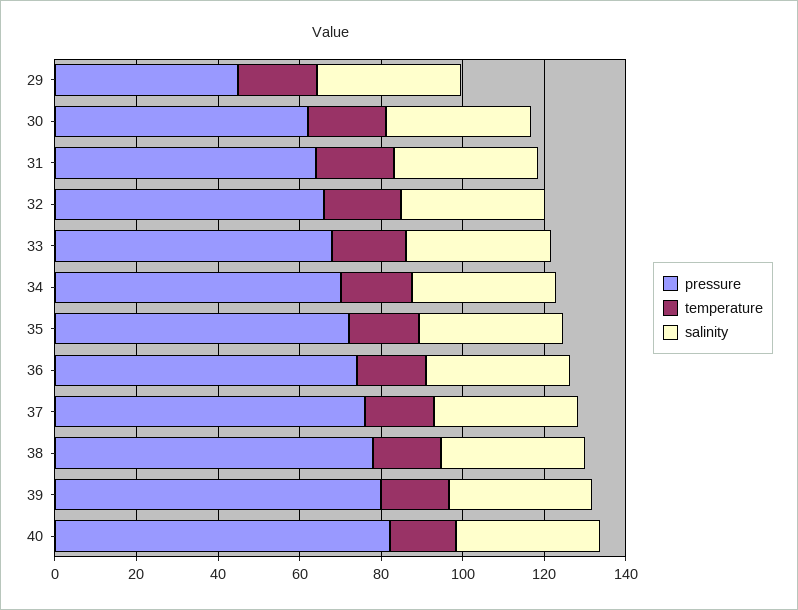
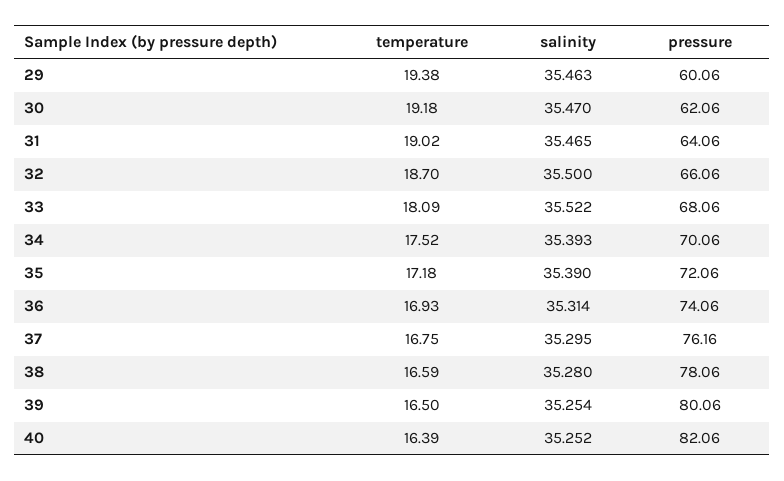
pressure, 29: 45 -> 60.06

